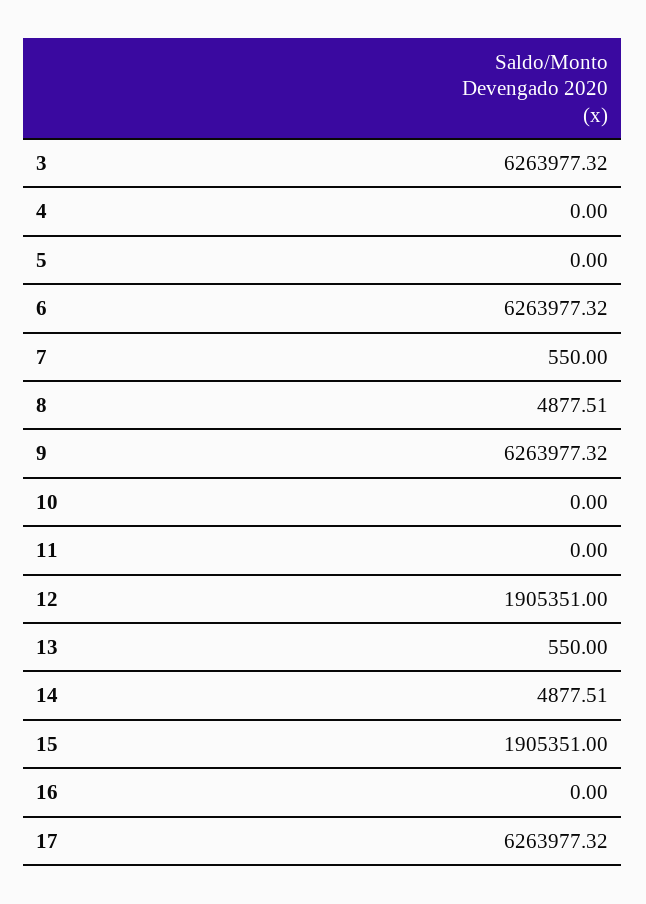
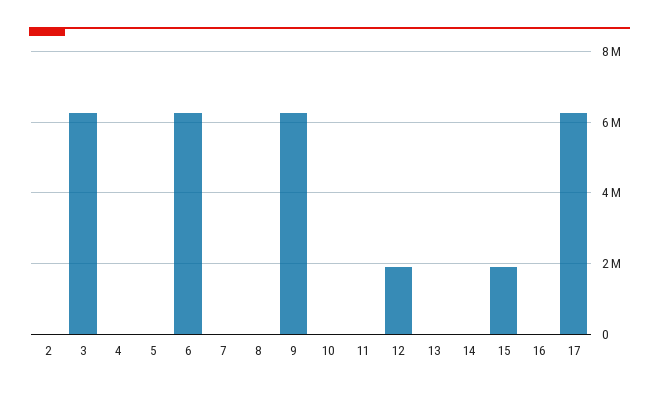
2: none -> 0

